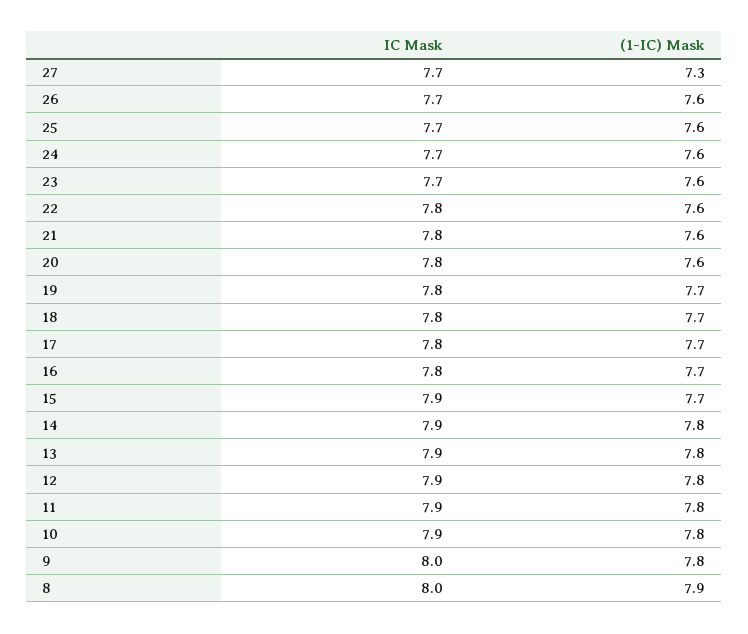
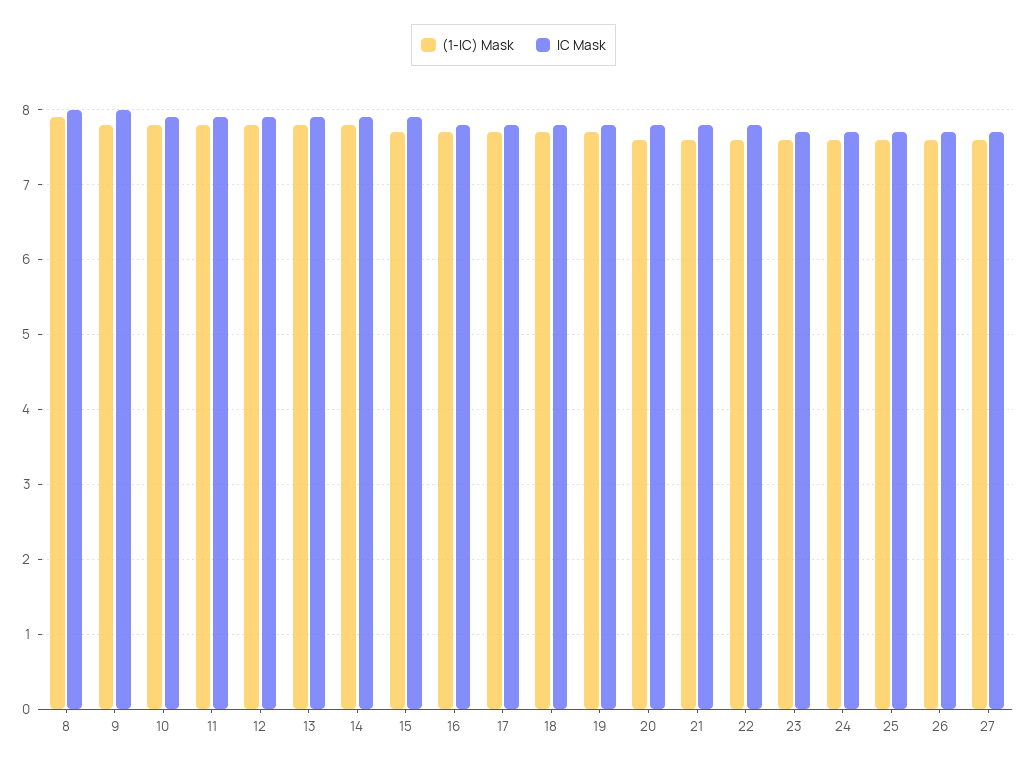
(1-IC) Mask, 27: 7.3 -> 7.6

